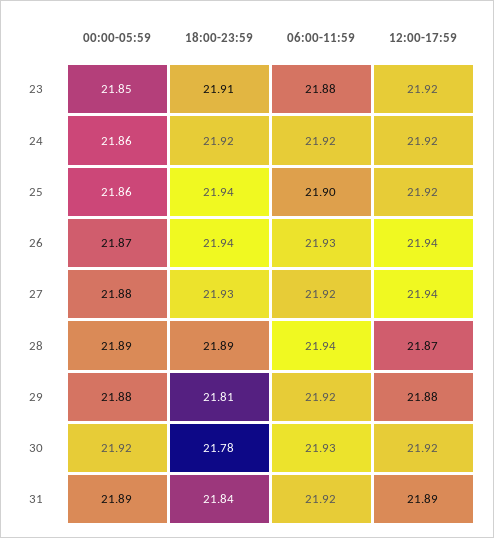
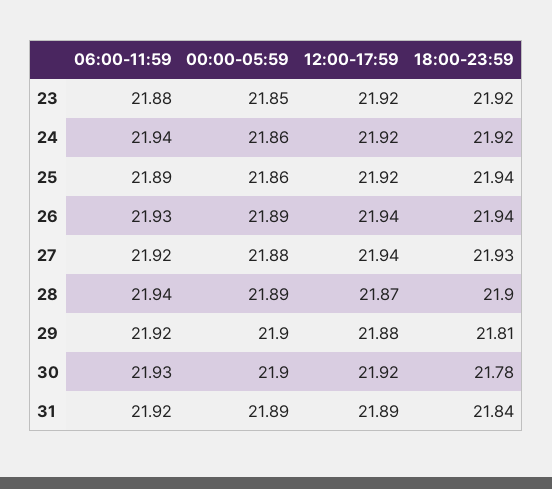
18:00-23:59, 23: 21.91 -> 21.92
06:00-11:59, 24: 21.92 -> 21.94
06:00-11:59, 25: 21.9 -> 21.89
00:00-05:59, 26: 21.87 -> 21.89
18:00-23:59, 28: 21.89 -> 21.9
00:00-05:59, 29: 21.88 -> 21.9
00:00-05:59, 30: 21.92 -> 21.9

